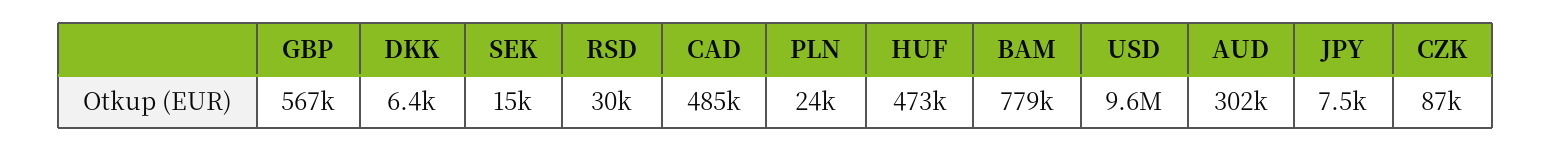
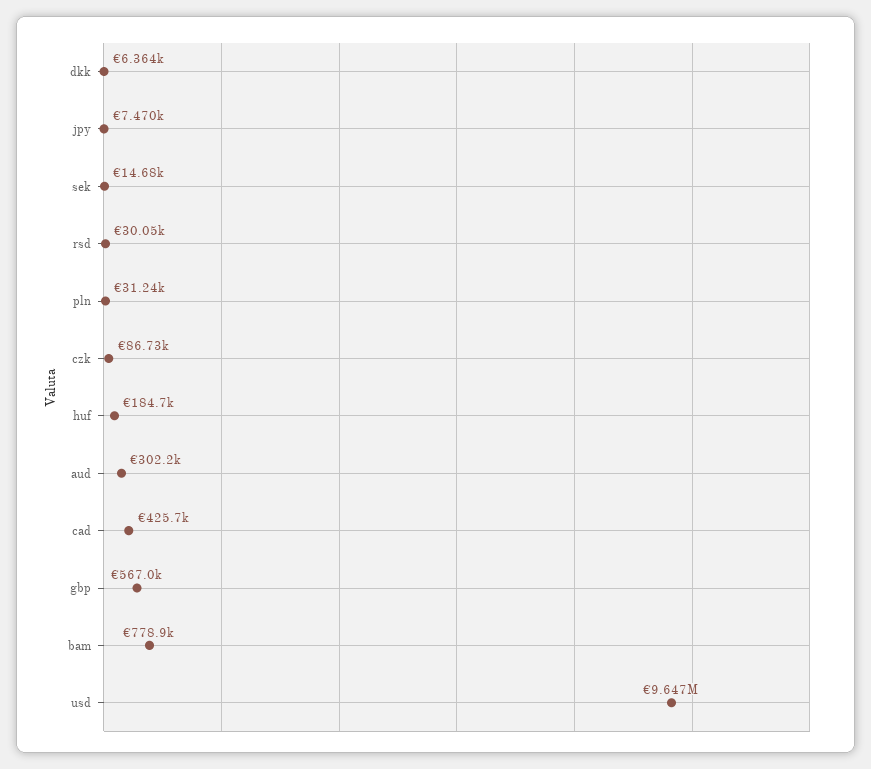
CAD: 485000 -> 425700
PLN: 24000 -> 31240
HUF: 473000 -> 184700

